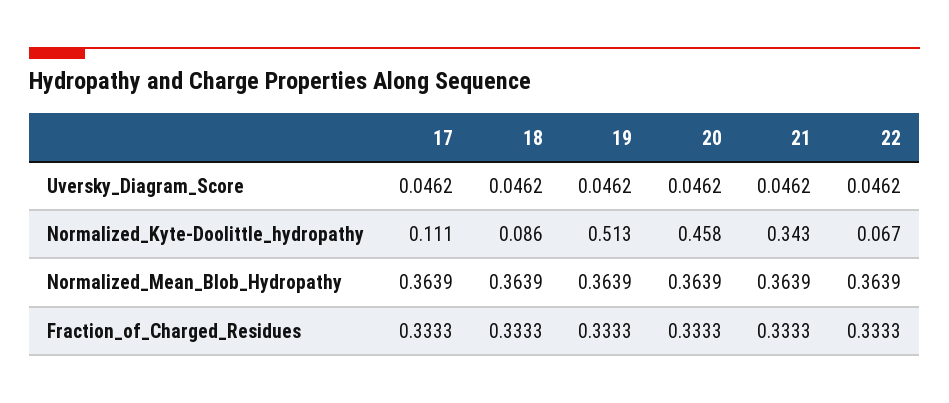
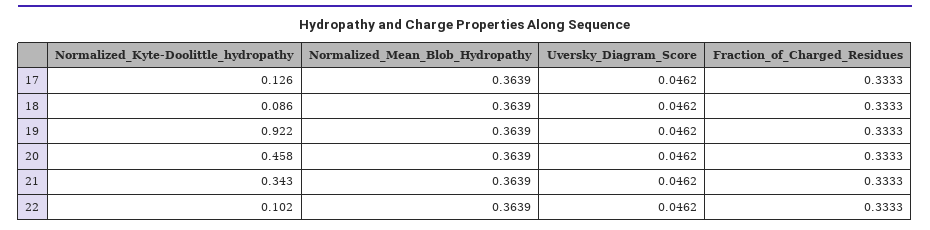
17, Normalized_Kyte-Doolittle_hydropathy: 0.111 -> 0.126
19, Normalized_Kyte-Doolittle_hydropathy: 0.513 -> 0.922
22, Normalized_Kyte-Doolittle_hydropathy: 0.067 -> 0.102

